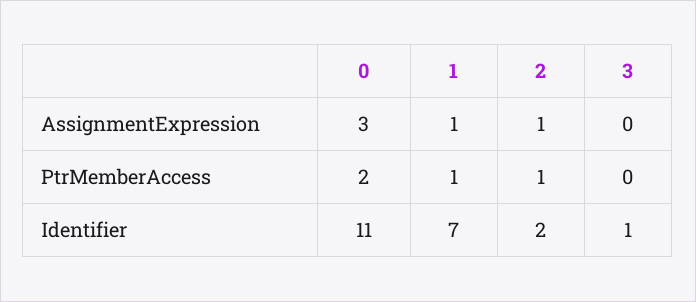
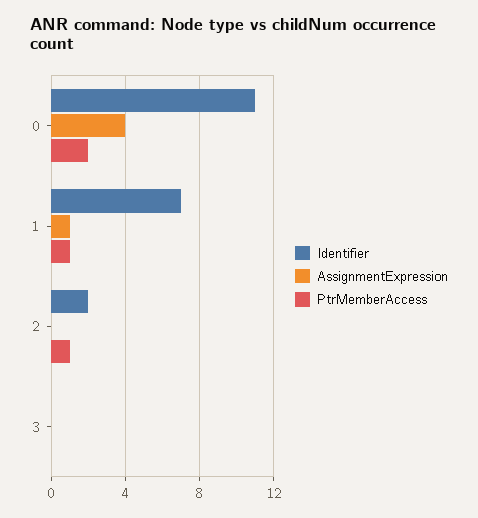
AssignmentExpression, 0: 3 -> 4
AssignmentExpression, 2: 1 -> 0
Identifier, 3: 1 -> 0

